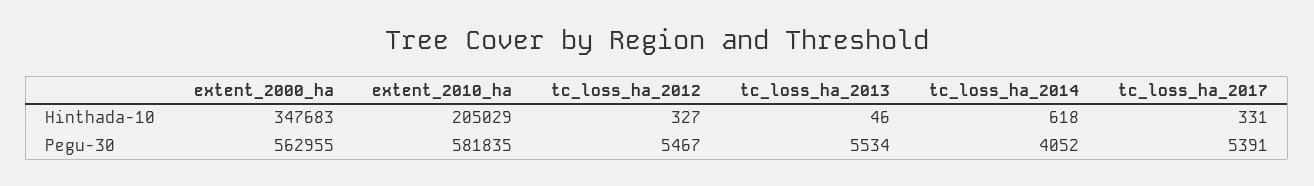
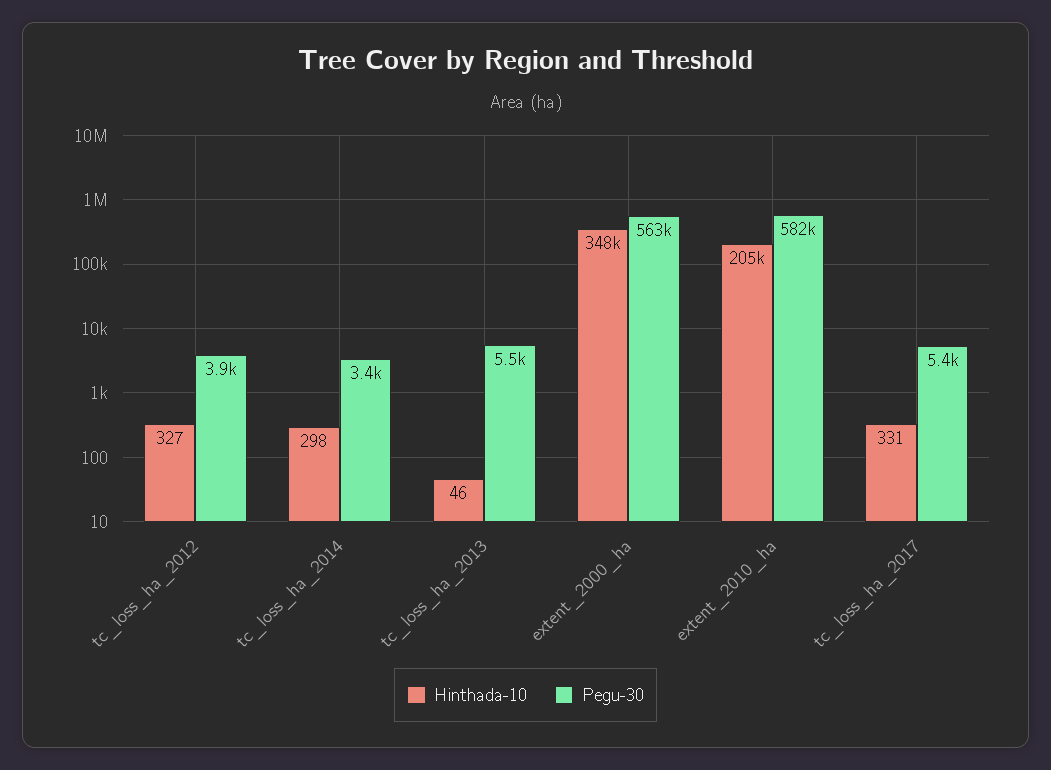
Hinthada-10, tc_loss_ha_2014: 618 -> 298
Pegu-30, tc_loss_ha_2012: 5467 -> 3900
Pegu-30, tc_loss_ha_2014: 4052 -> 3400

